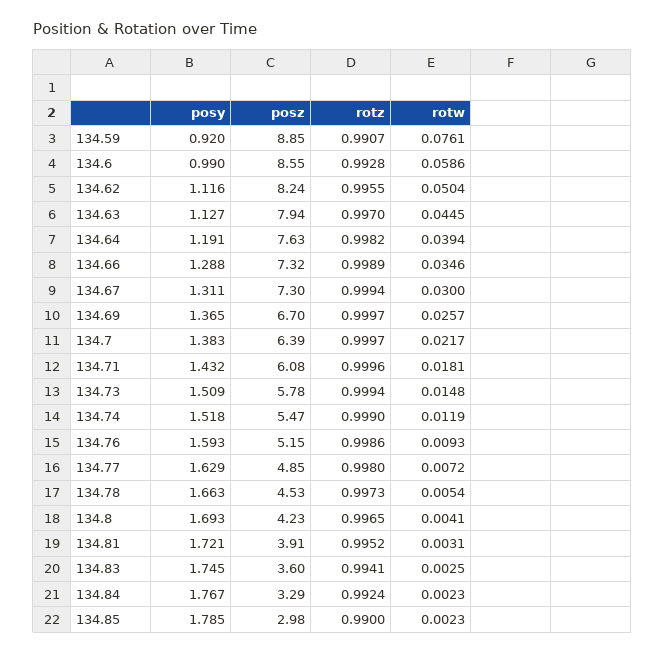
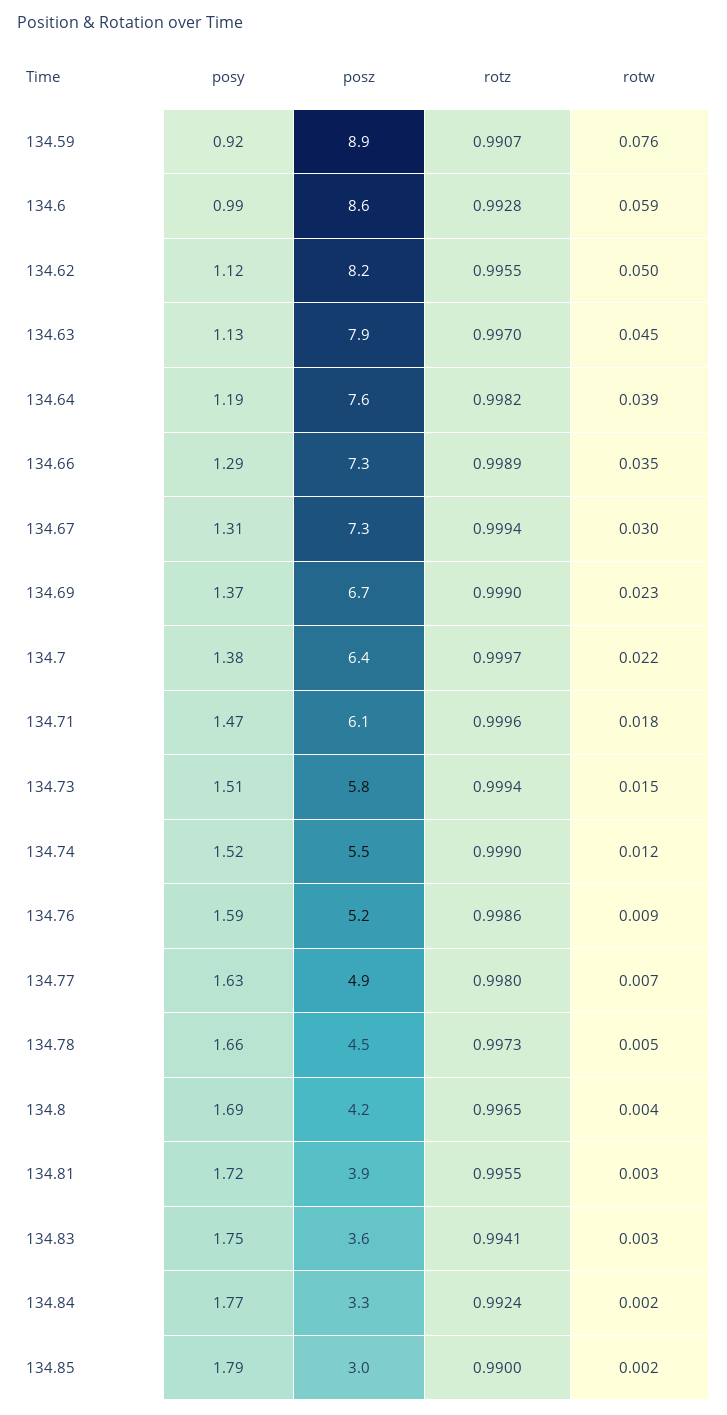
rotz, 134.69: 0.9997 -> 0.999
rotw, 134.69: 0.0257 -> 0.023
posy, 134.71: 1.432 -> 1.47
rotz, 134.81: 0.9952 -> 0.9955

